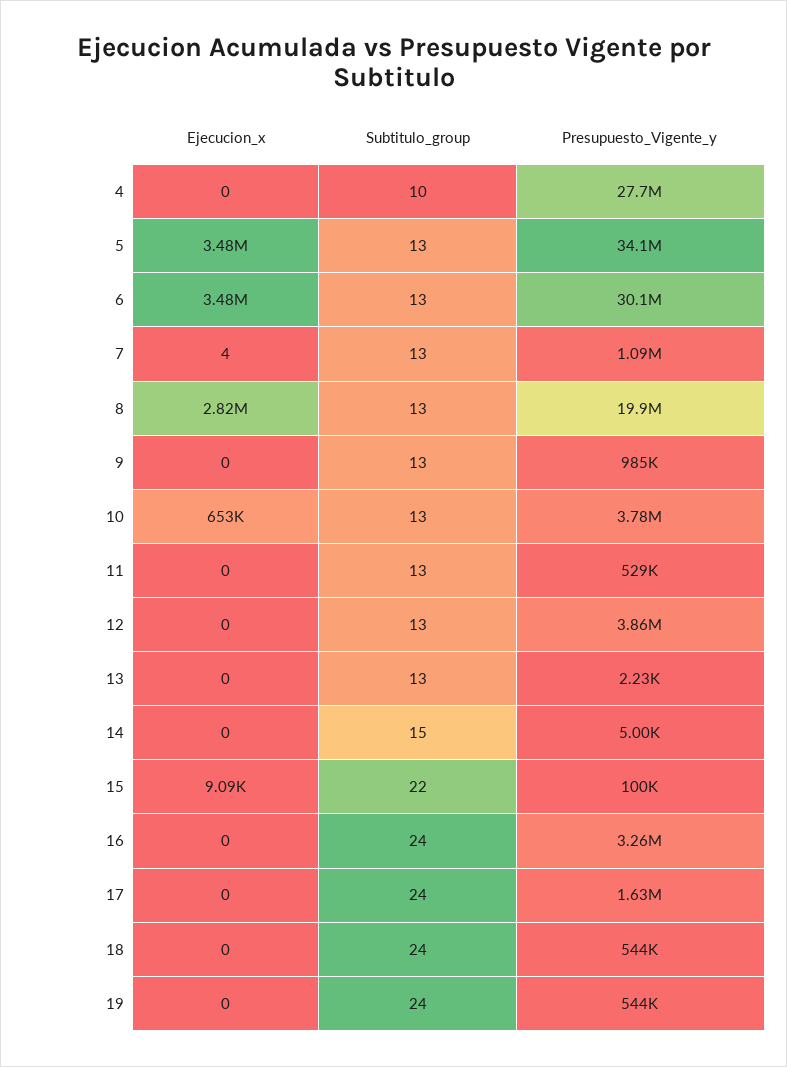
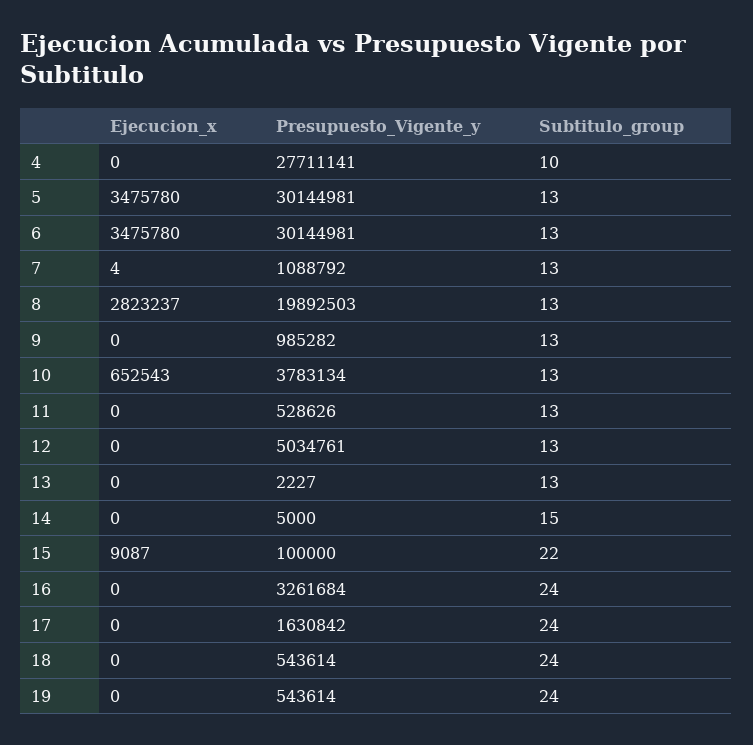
Presupuesto_Vigente_y, 5: 34100000 -> 30144981
Presupuesto_Vigente_y, 12: 3860000 -> 5034761

